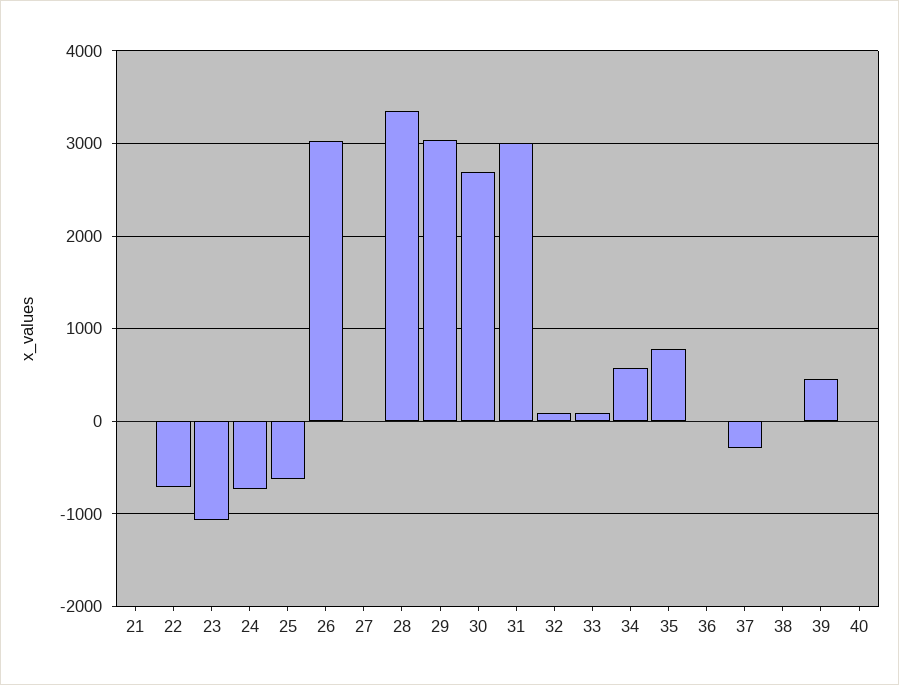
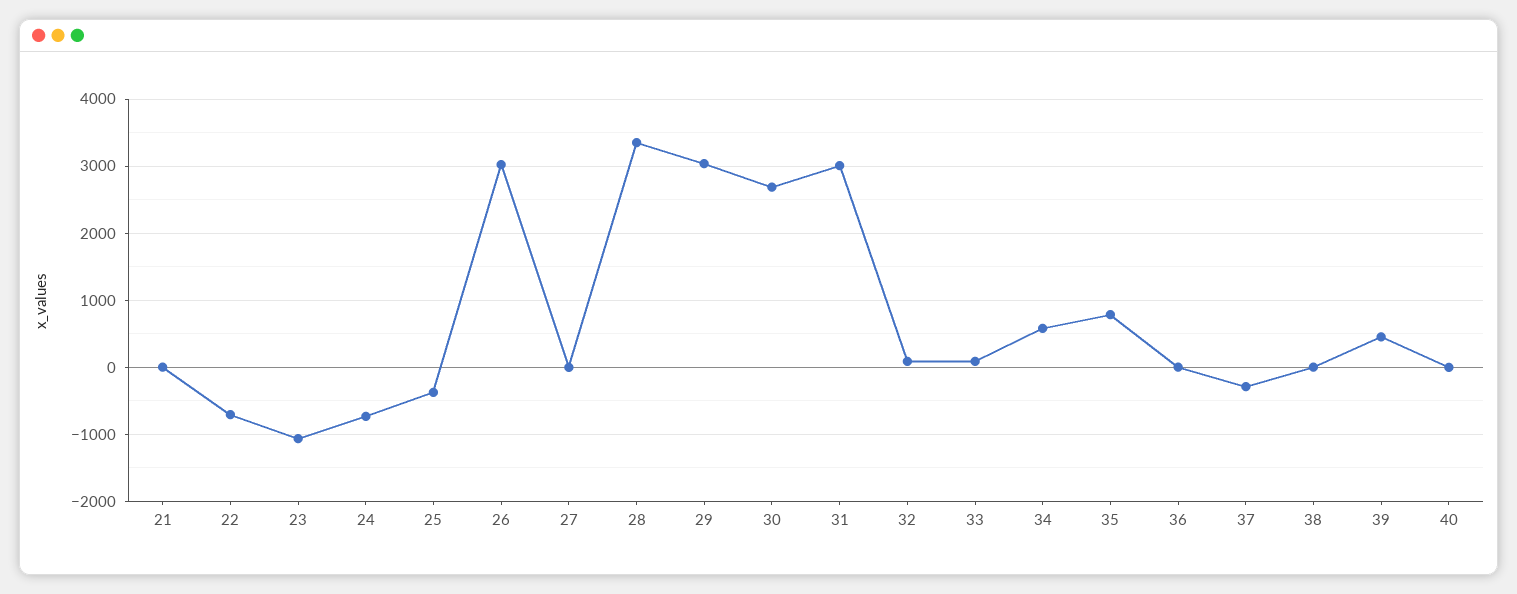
25: -600 -> -400

